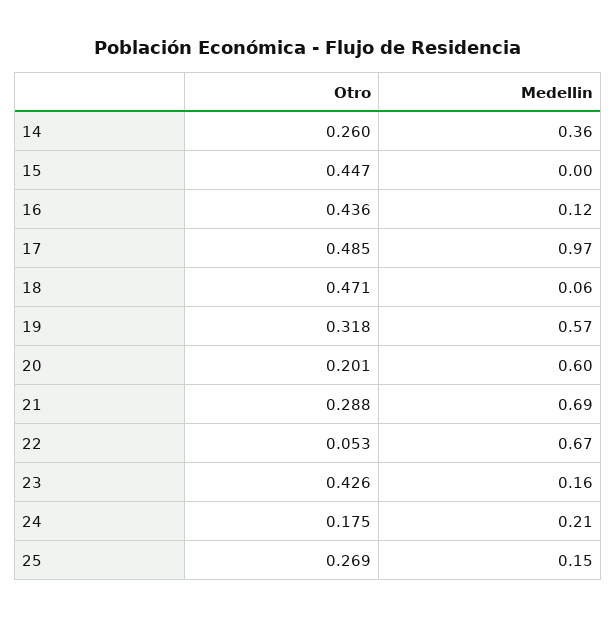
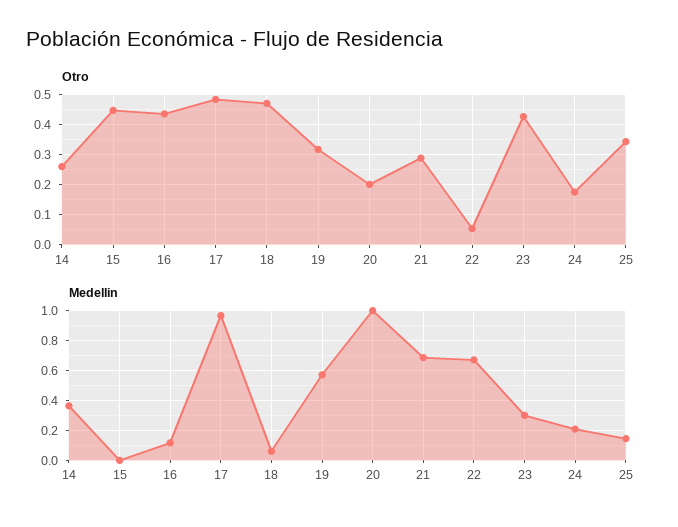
Medellin, 20: 0.6 -> 1
Medellin, 23: 0.16 -> 0.3
Otro, 25: 0.269 -> 0.35

